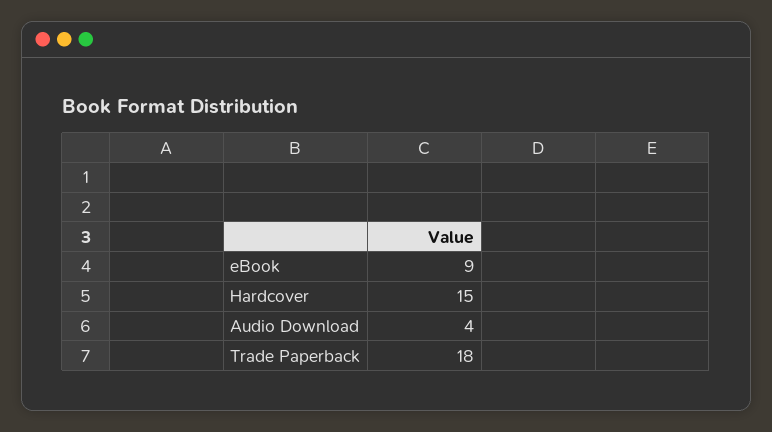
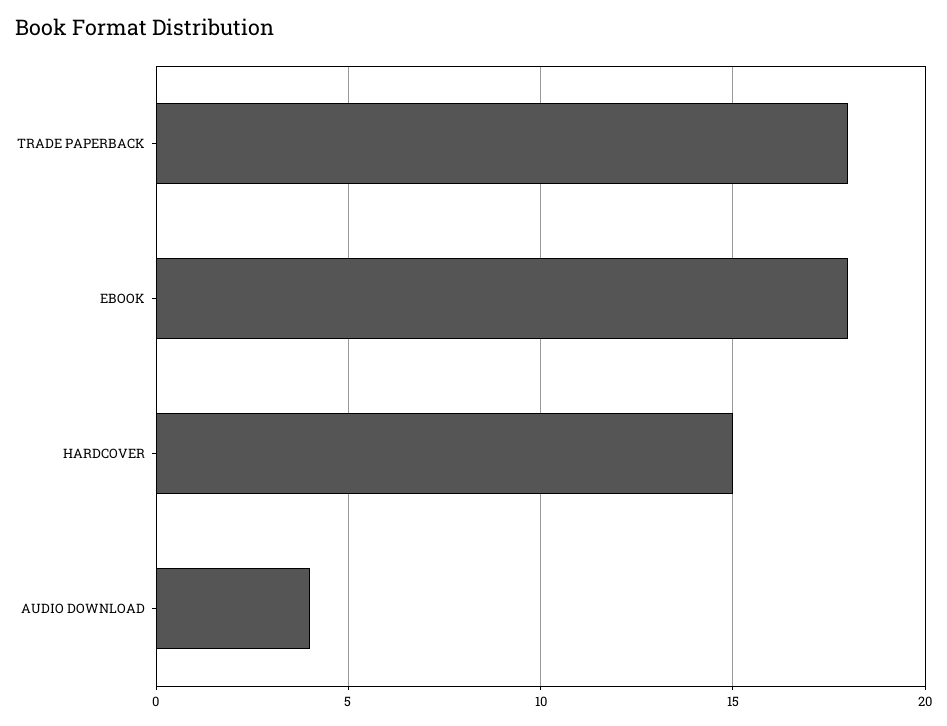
eBook: 9 -> 18

